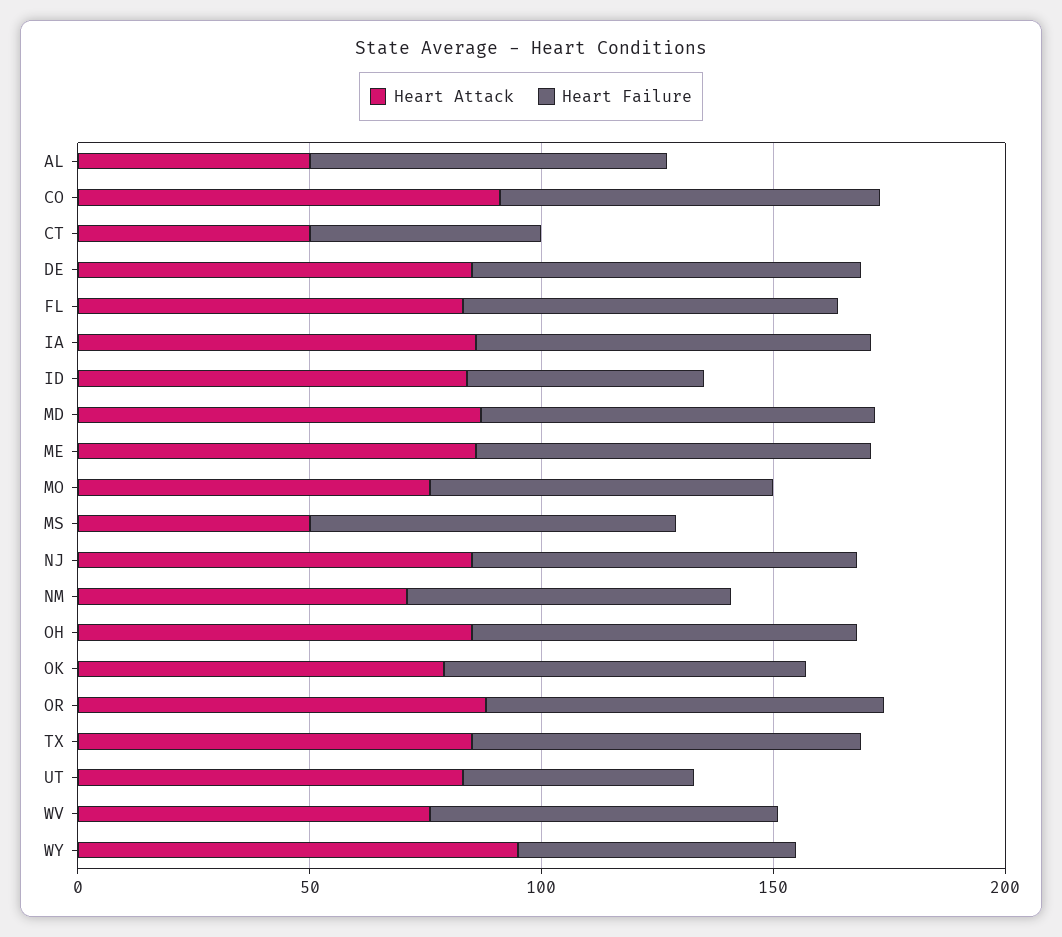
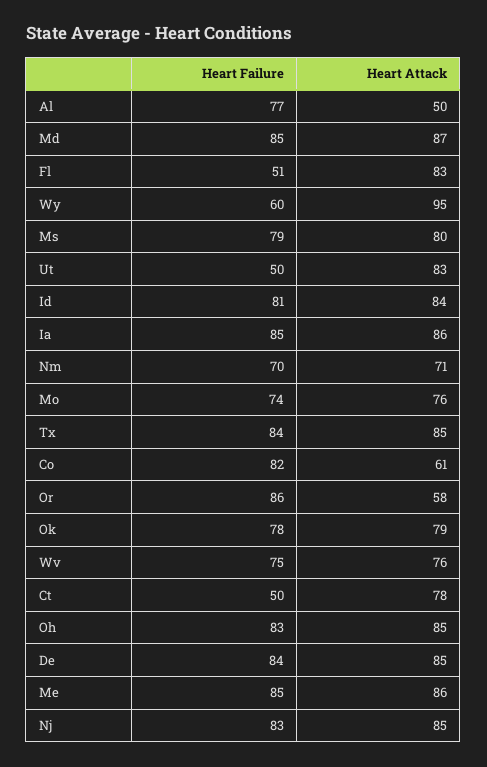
Heart Attack, CO: 90 -> 61
Heart Attack, CT: 50 -> 78
Heart Failure, FL: 80 -> 51
Heart Failure, ID: 50 -> 81
Heart Attack, MS: 50 -> 80
Heart Attack, OR: 90 -> 58

